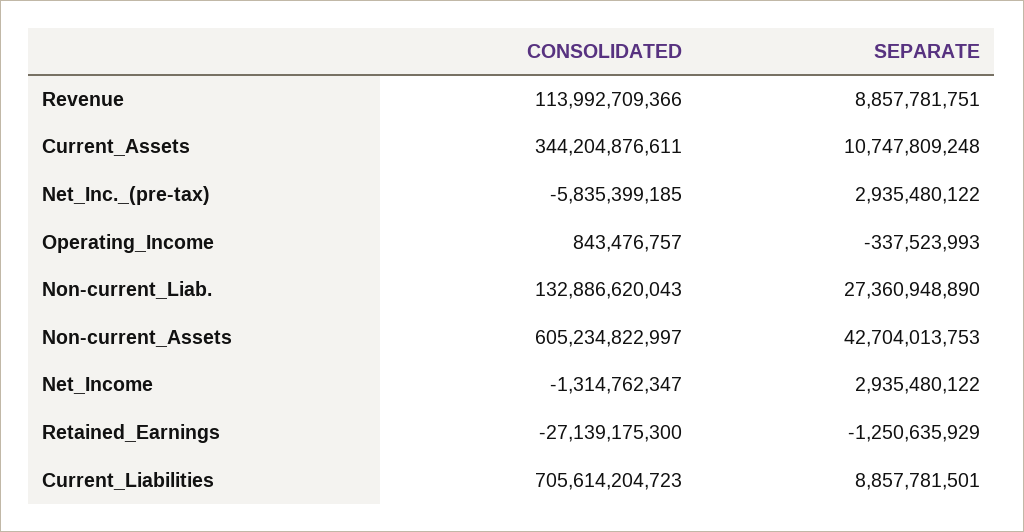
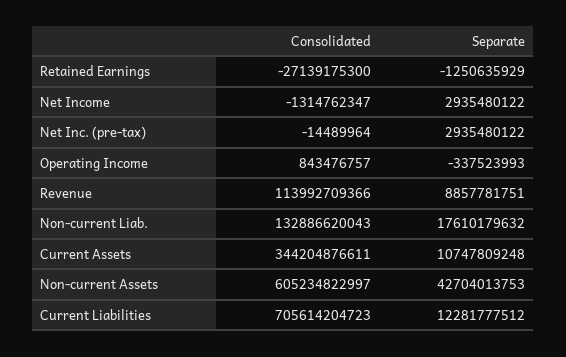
CONSOLIDATED, Net_Inc._(pre-tax): -5835399185 -> -14489964
SEPARATE, Non-current_Liab.: 27360948890 -> 17610179632
SEPARATE, Current_Liabilities: 8857781501 -> 12281777512

